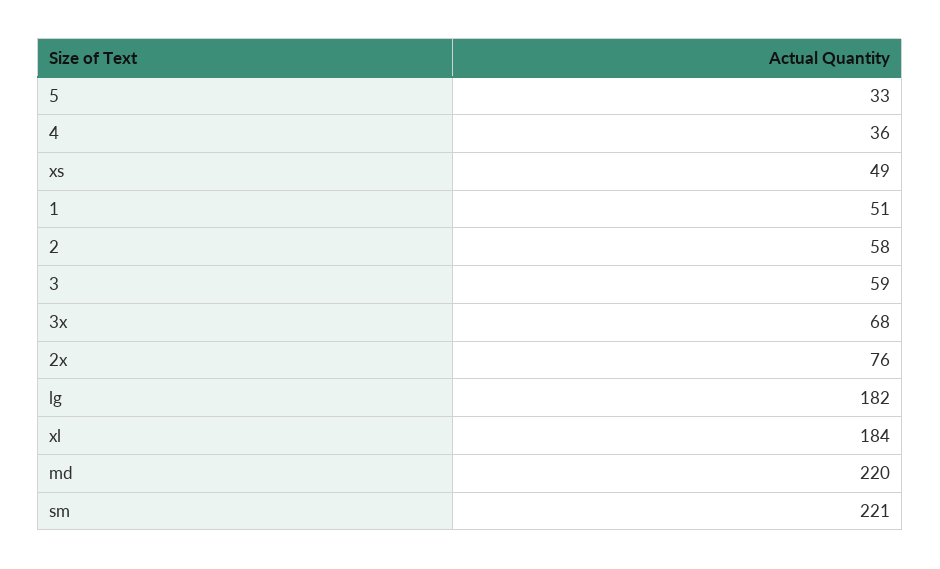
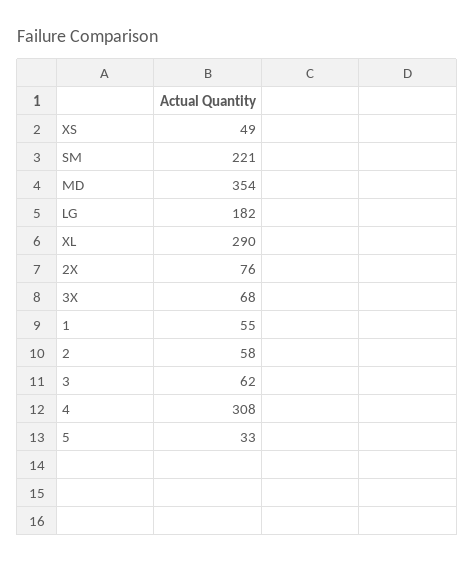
4: 36 -> 308
1: 51 -> 55
3: 59 -> 62
xl: 184 -> 290
md: 220 -> 354

